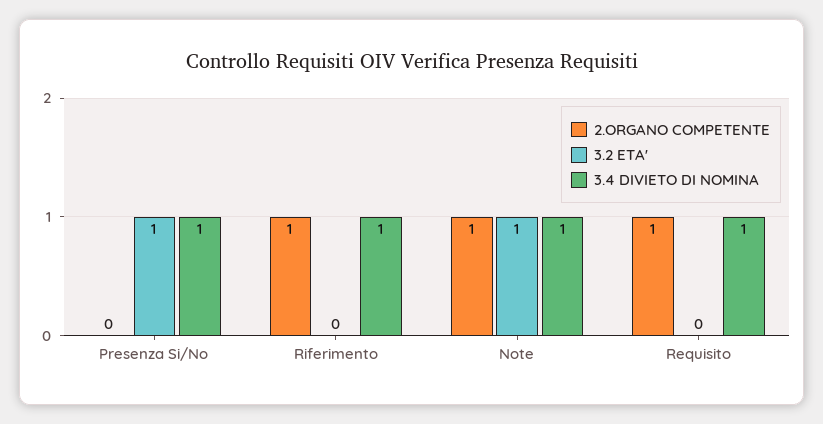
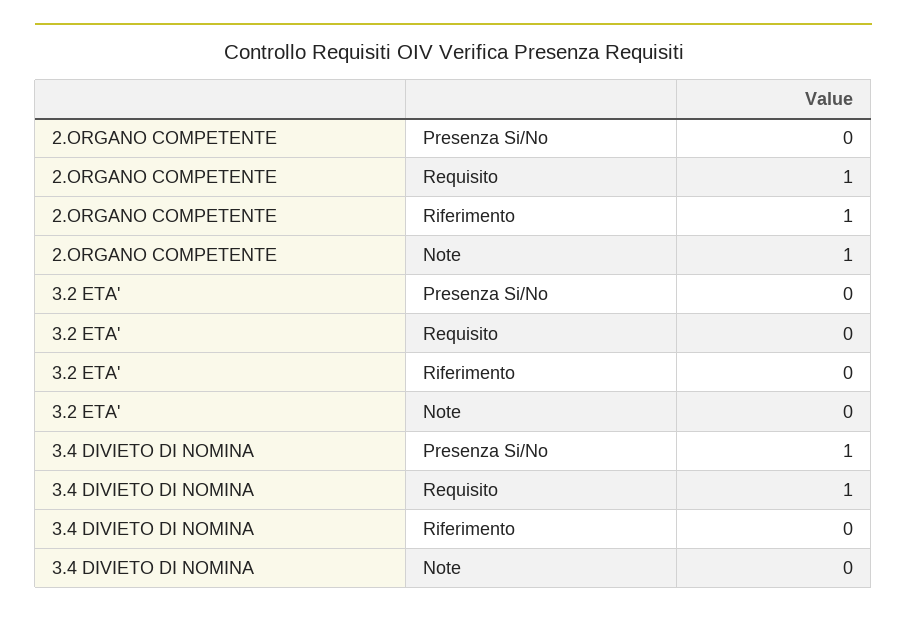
3.2 ETA', Presenza Si/No: 1 -> 0
3.4 DIVIETO DI NOMINA, Riferimento: 1 -> 0
3.2 ETA', Note: 1 -> 0
3.4 DIVIETO DI NOMINA, Note: 1 -> 0

